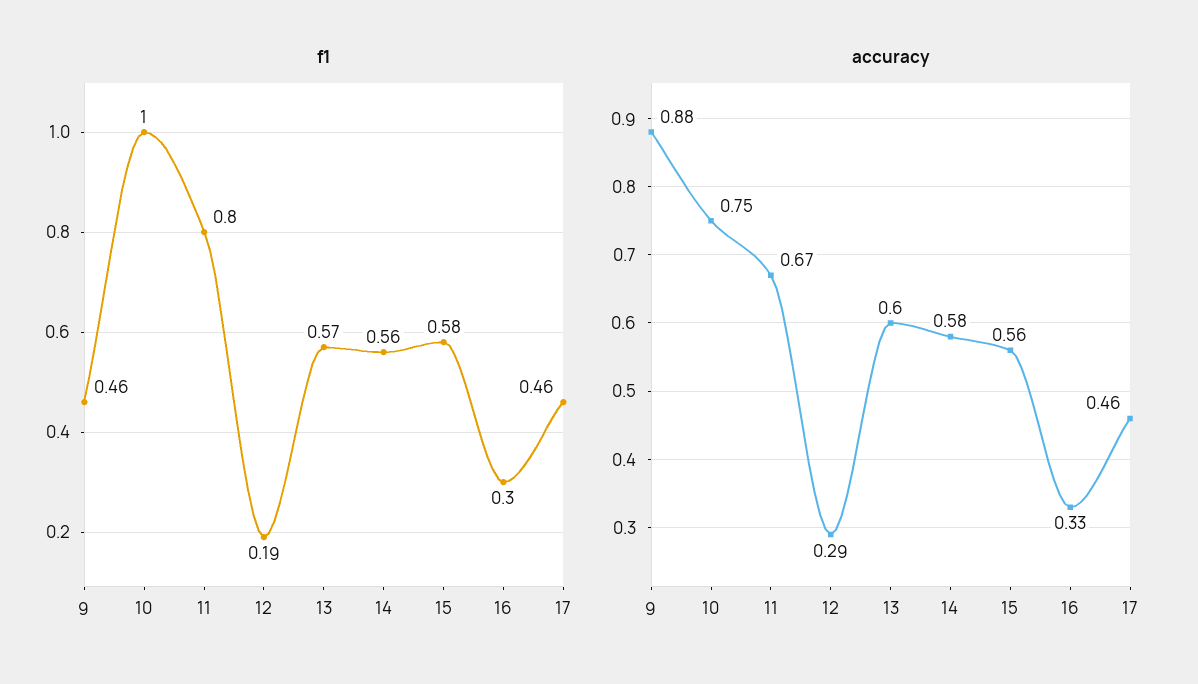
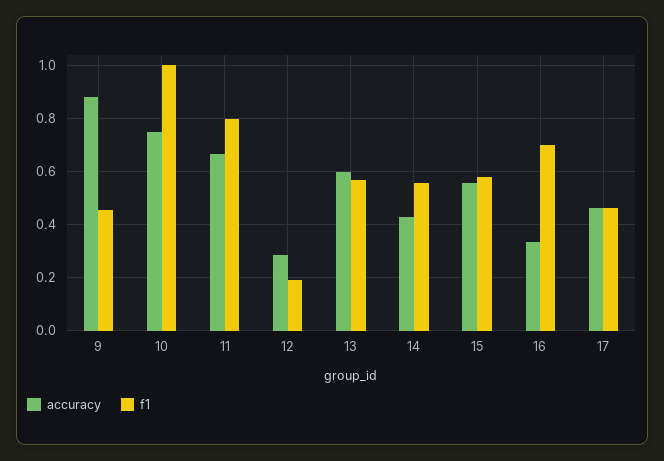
f1, 16: 0.3 -> 0.7
accuracy, 14: 0.58 -> 0.425

